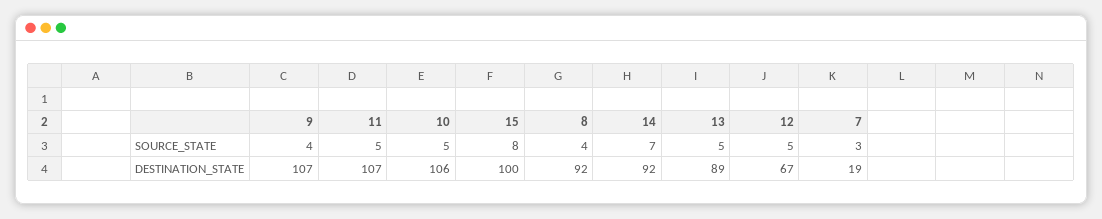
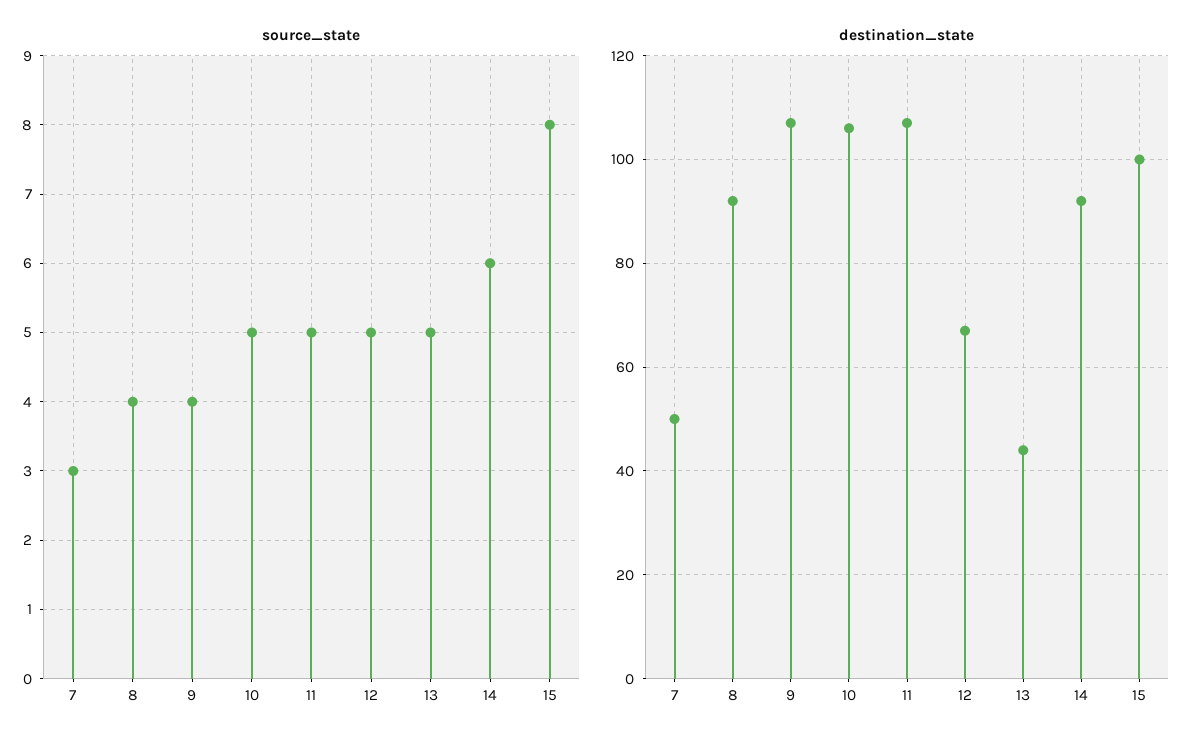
SOURCE_STATE, 14: 7 -> 6
DESTINATION_STATE, 13: 89 -> 45
DESTINATION_STATE, 7: 19 -> 50

